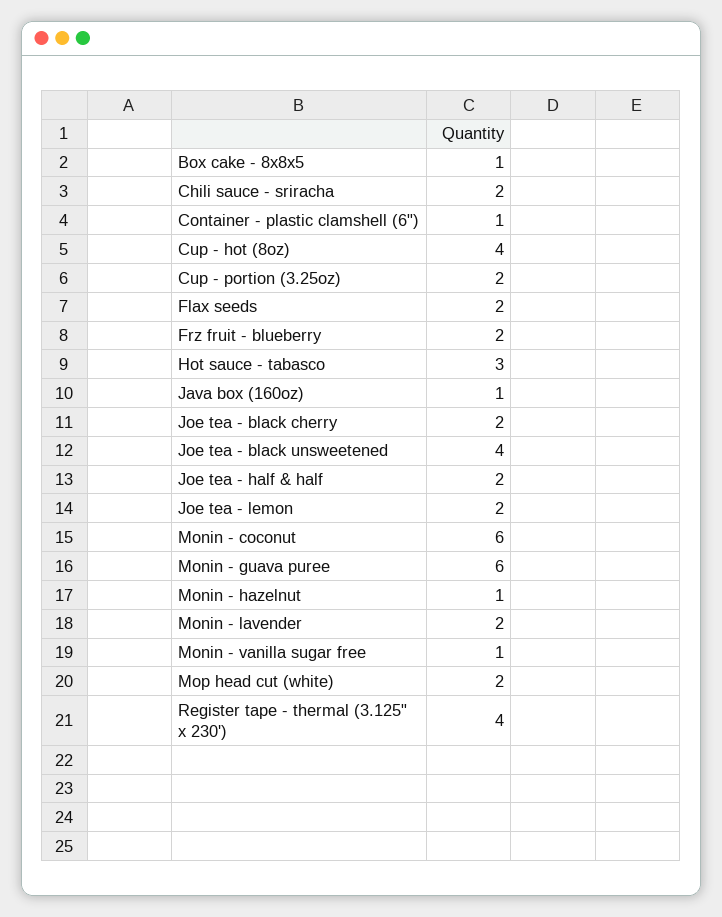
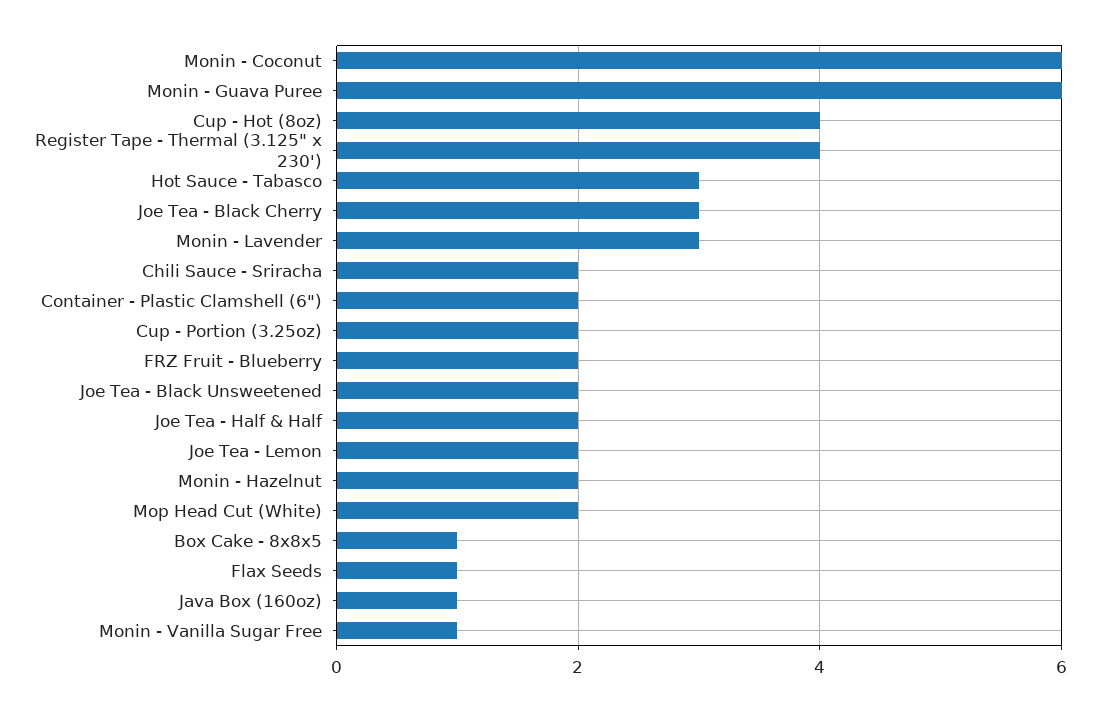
Container - plastic clamshell (6"): 1 -> 2
Flax seeds: 2 -> 1
Joe tea - black cherry: 2 -> 3
Joe tea - black unsweetened: 4 -> 2
Monin - hazelnut: 1 -> 2
Monin - lavender: 2 -> 3

